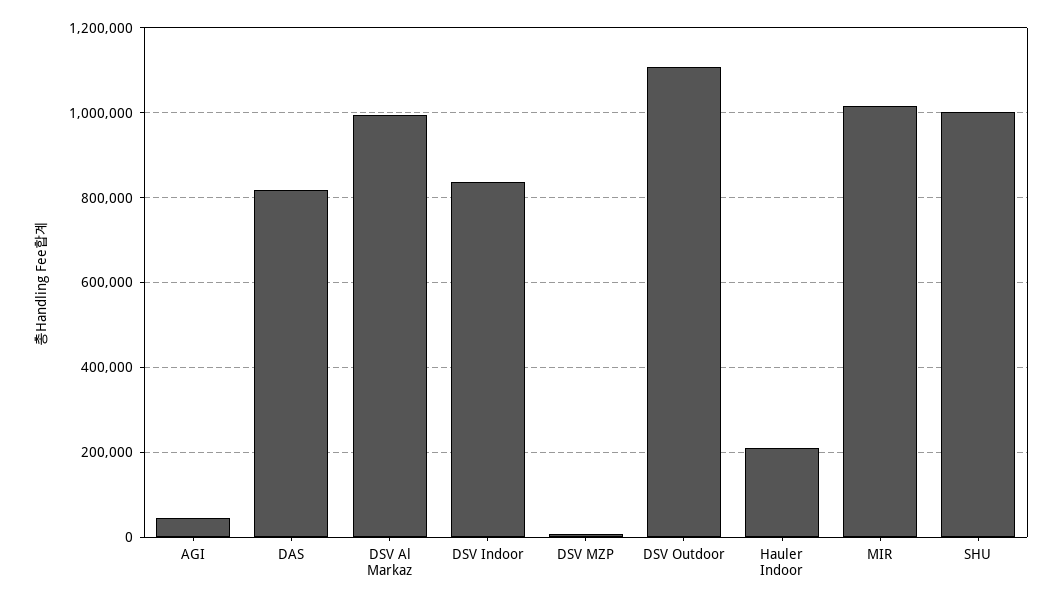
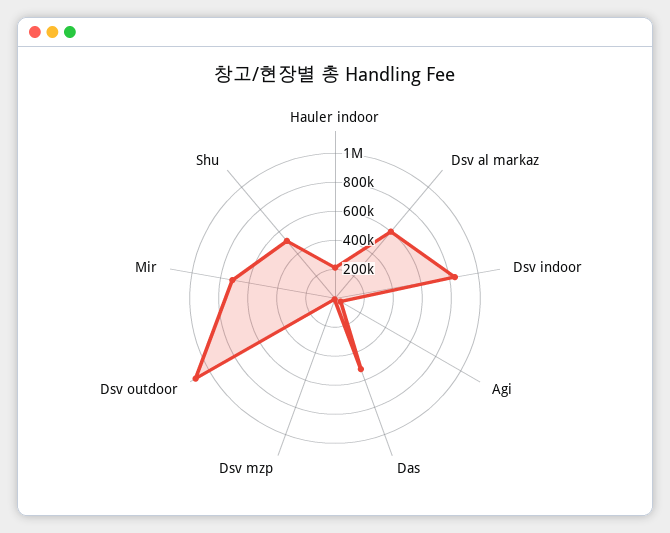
DAS: 820000 -> 500000
DSV Al Markaz: 1000000 -> 600000
MIR: 1020000 -> 700000
SHU: 1000000 -> 500000

